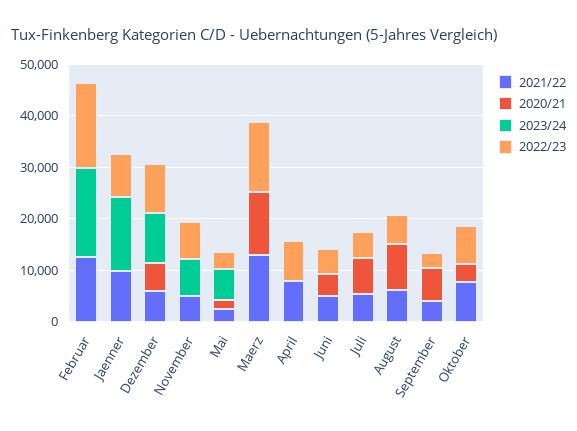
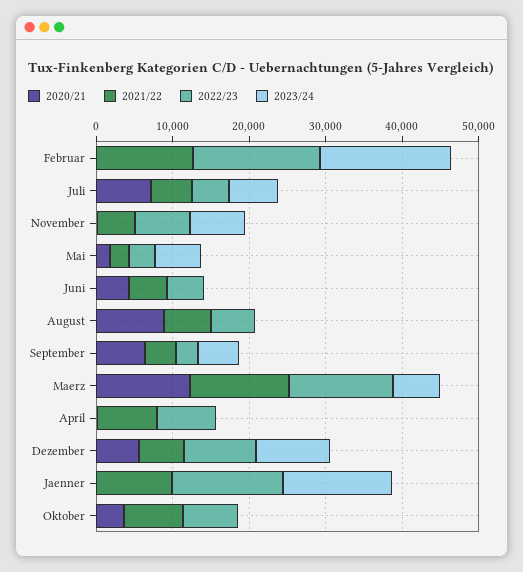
2022/23, Jaenner: 8000 -> 14000
2023/24, Maerz: 0 -> 6000
2023/24, Juli: 0 -> 6000
2023/24, September: 0 -> 6000

